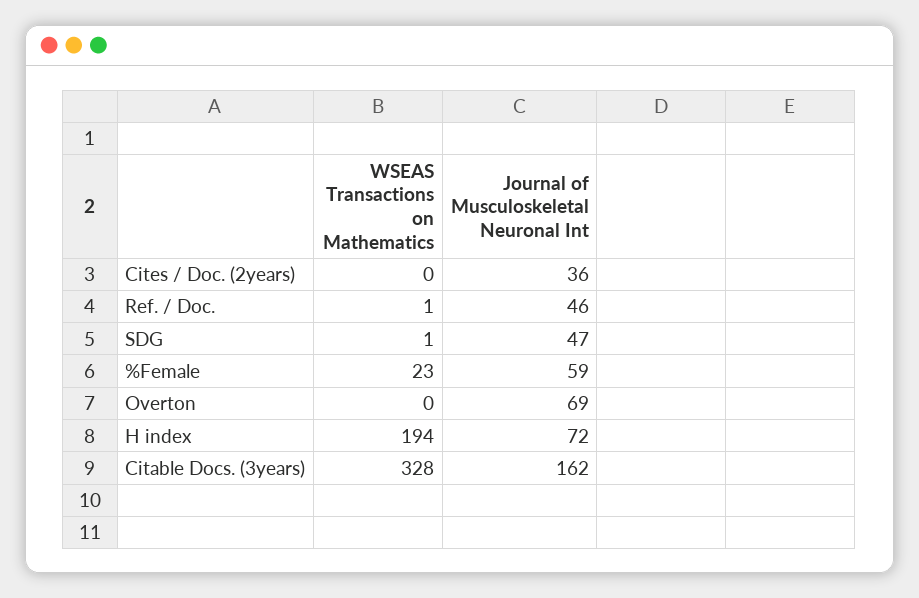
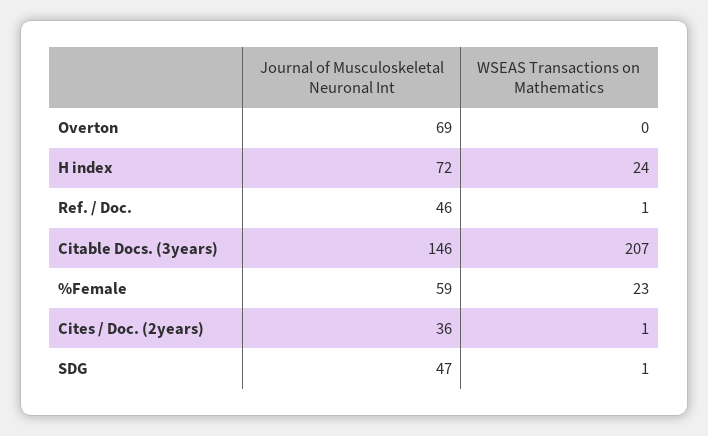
WSEAS Transactions on Mathematics, Cites / Doc. (2years): 0 -> 1
WSEAS Transactions on Mathematics, H index: 194 -> 24
WSEAS Transactions on Mathematics, Citable Docs. (3years): 328 -> 207
Journal of Musculoskeletal Neuronal Int, Citable Docs. (3years): 162 -> 146

